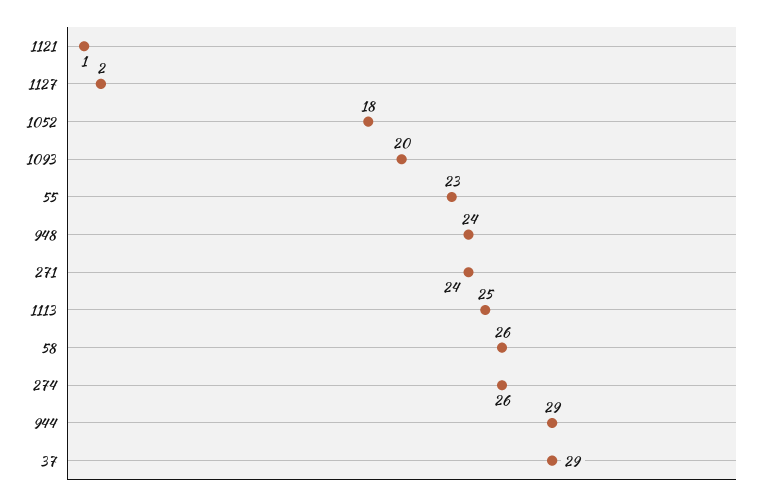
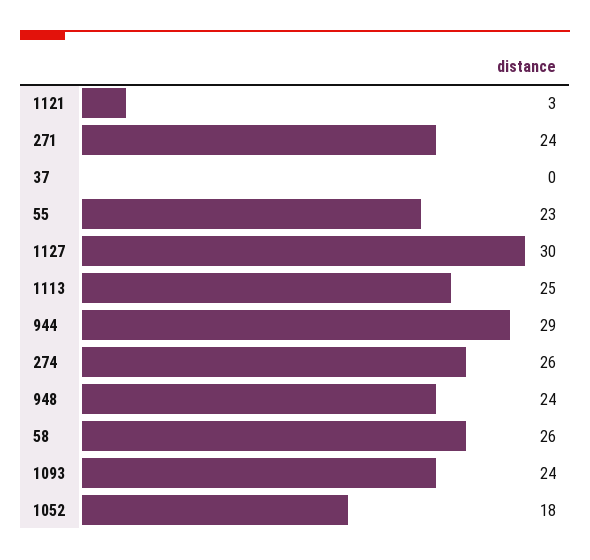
1121: 1 -> 3
1127: 2 -> 30
1093: 20 -> 24
37: 29 -> 0

